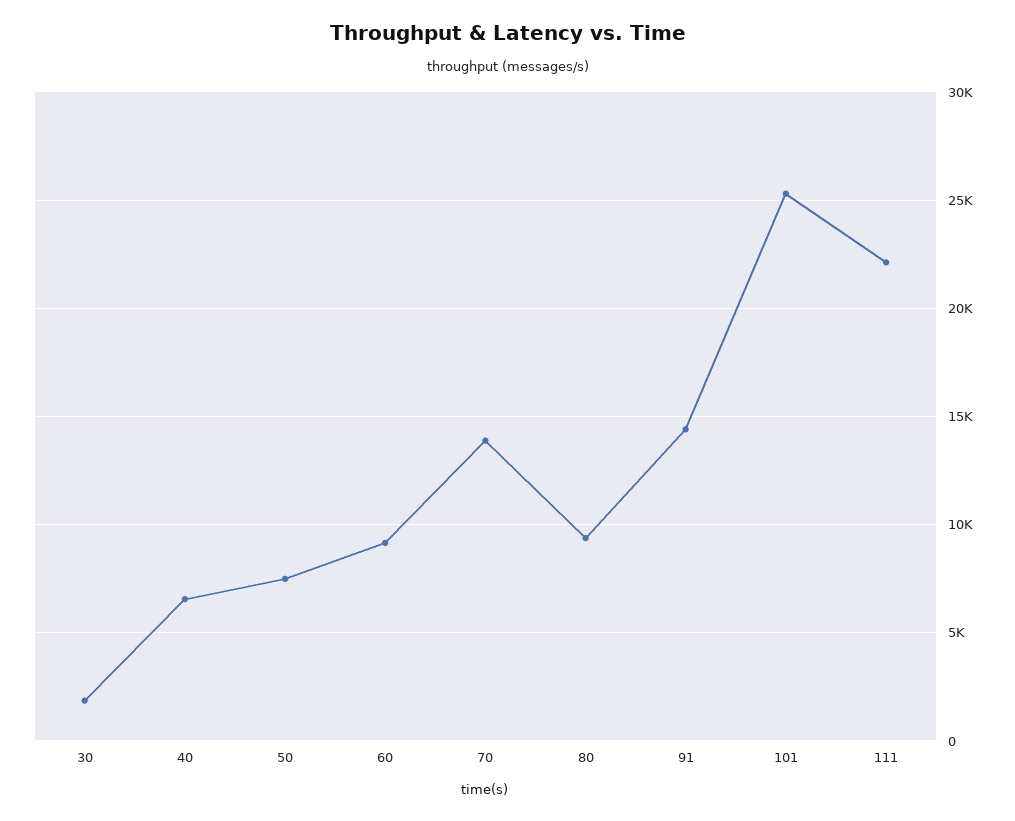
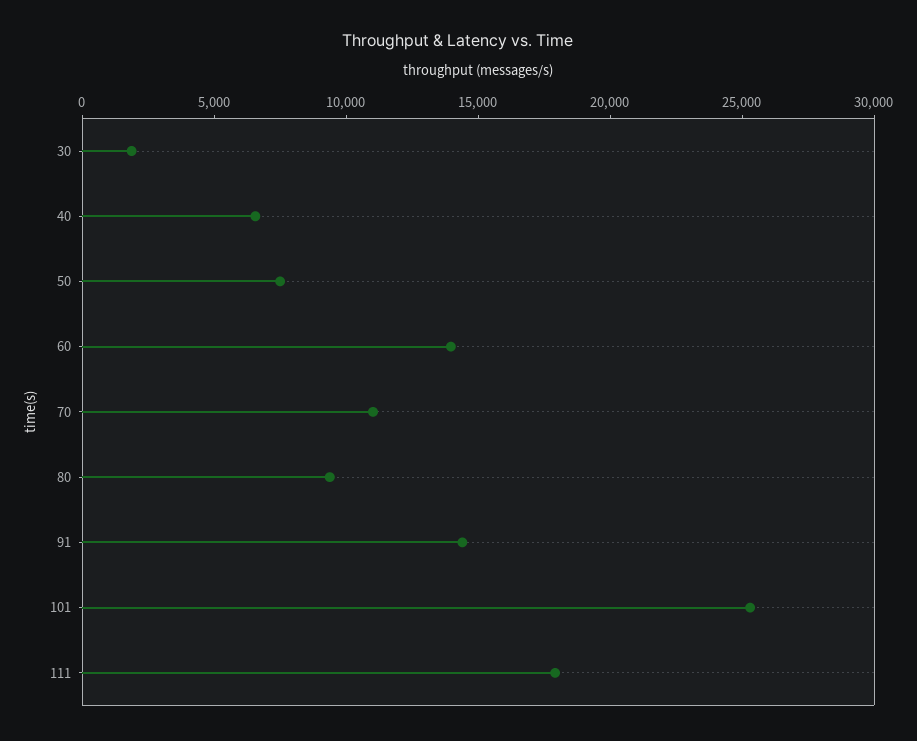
60: 9000 -> 14000
70: 14000 -> 11000
111: 22000 -> 18000

